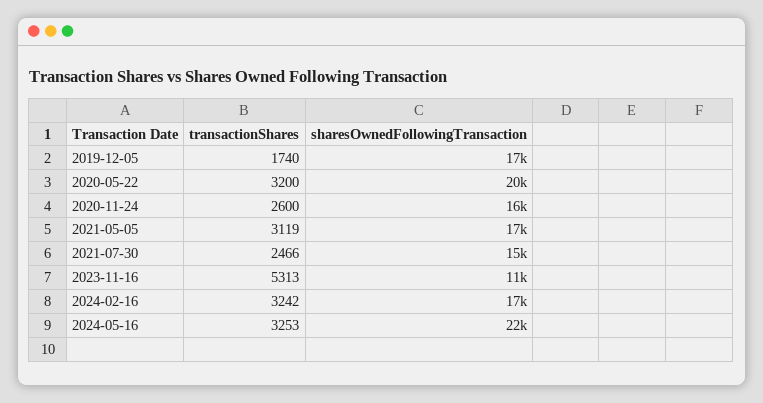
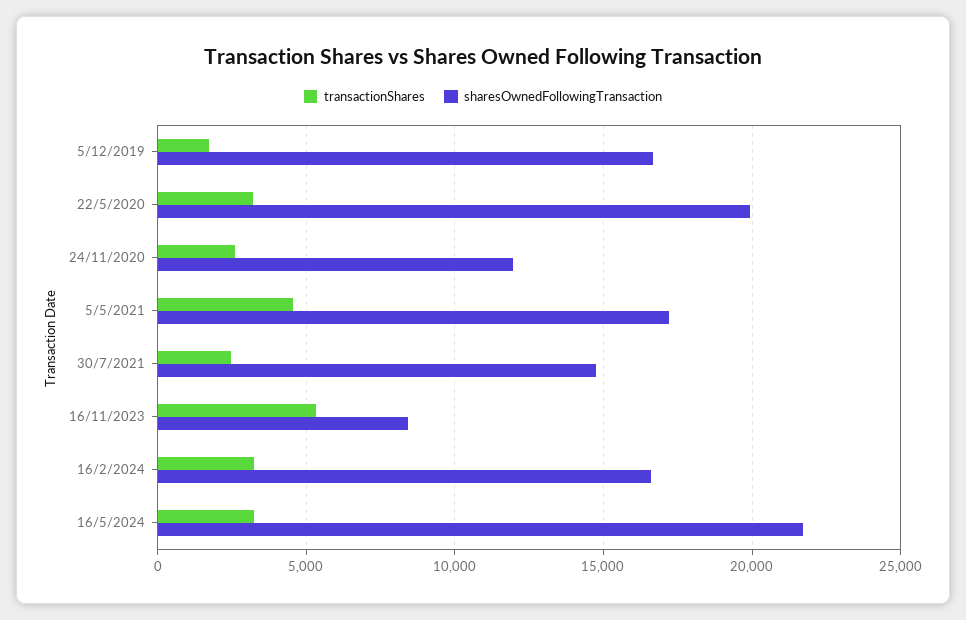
sharesOwnedFollowingTransaction, 2020-11-24: 16000 -> 12000
transactionShares, 2021-05-05: 3119 -> 4500
sharesOwnedFollowingTransaction, 2023-11-16: 11000 -> 8500

